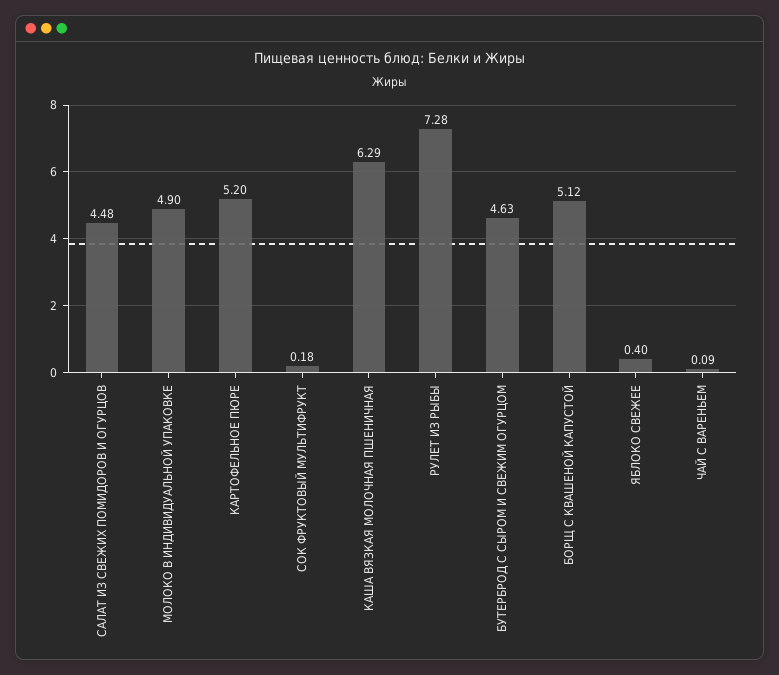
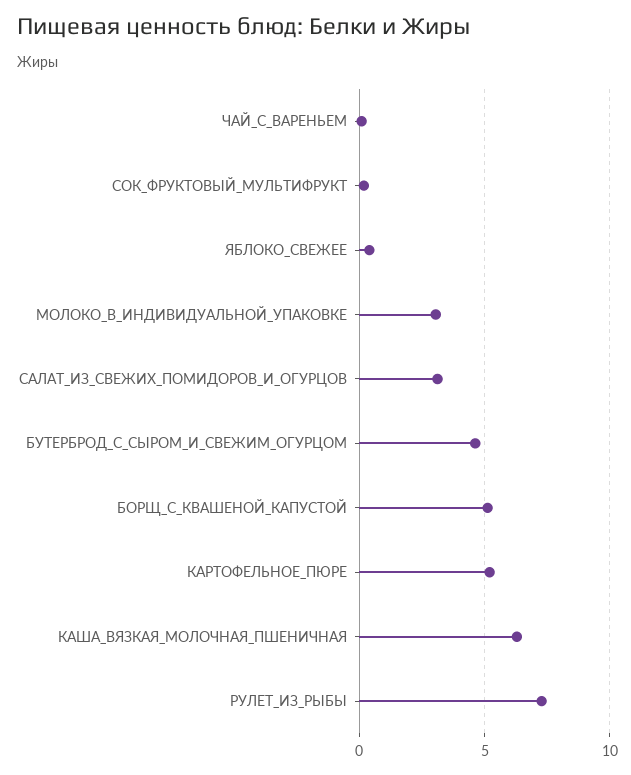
САЛАТ ИЗ СВЕЖИХ ПОМИДОРОВ И ОГУРЦОВ: 4.48 -> 3
МОЛОКО В ИНДИВИДУАЛЬНОЙ УПАКОВКЕ: 4.9 -> 3

